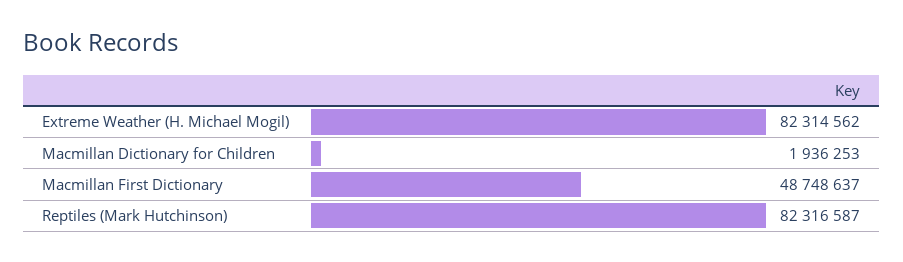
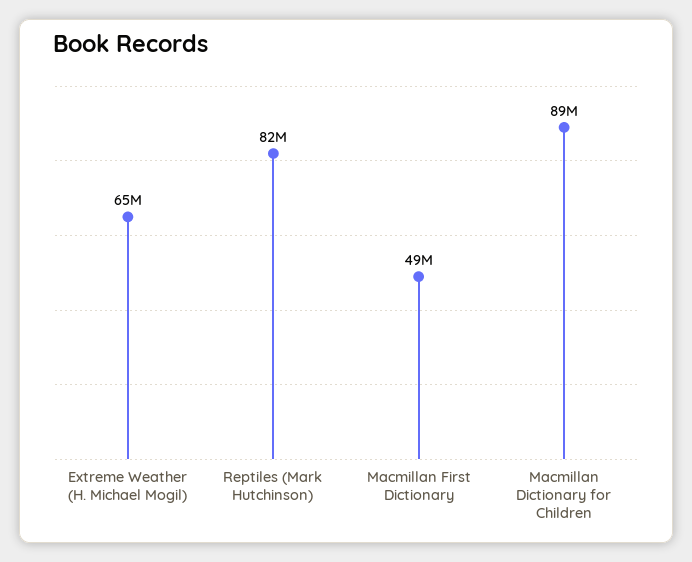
Extreme Weather (H. Michael Mogil): 82314562 -> 65000000
Macmillan Dictionary for Children: 1936253 -> 89000000

